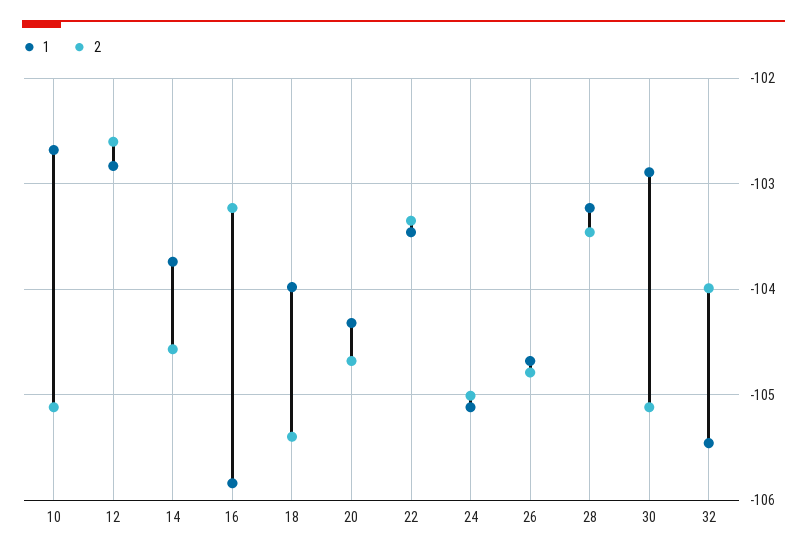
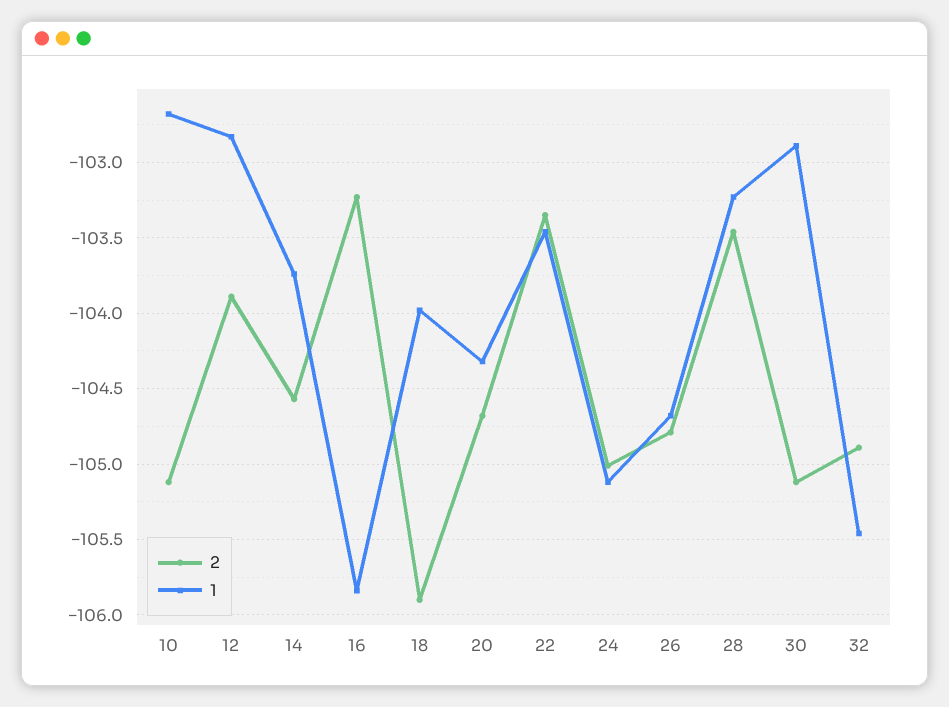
2, 12: -102.6 -> -103.9
2, 18: -105.4 -> -105.9
2, 32: -104 -> -104.9

